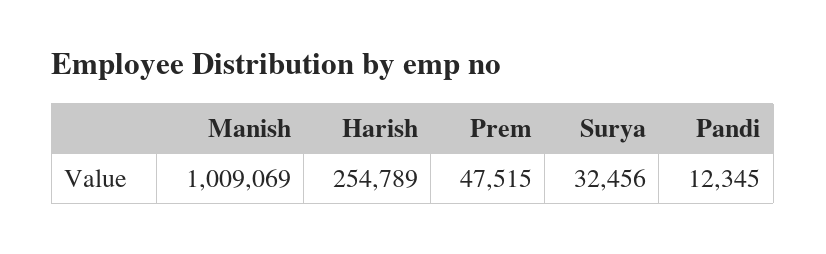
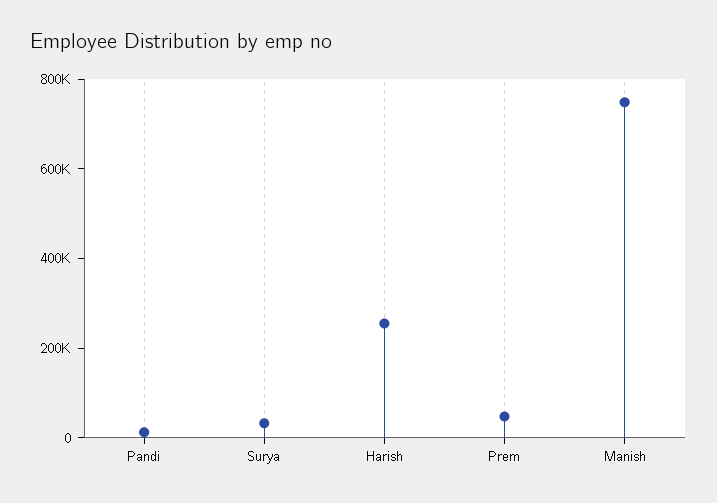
Manish: 1009069 -> 750000

